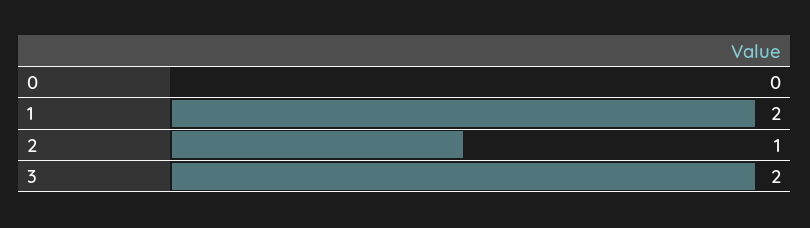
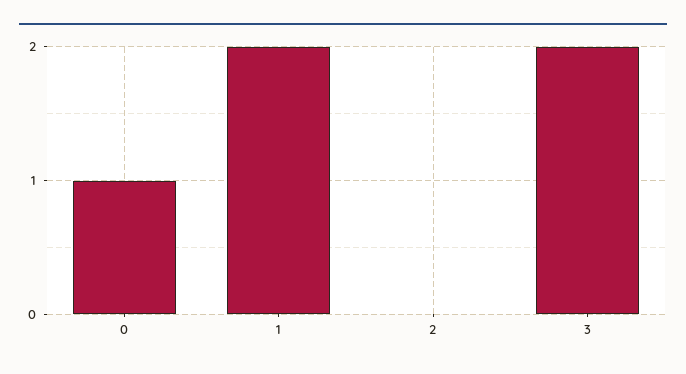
0: 0 -> 1
2: 1 -> 0

